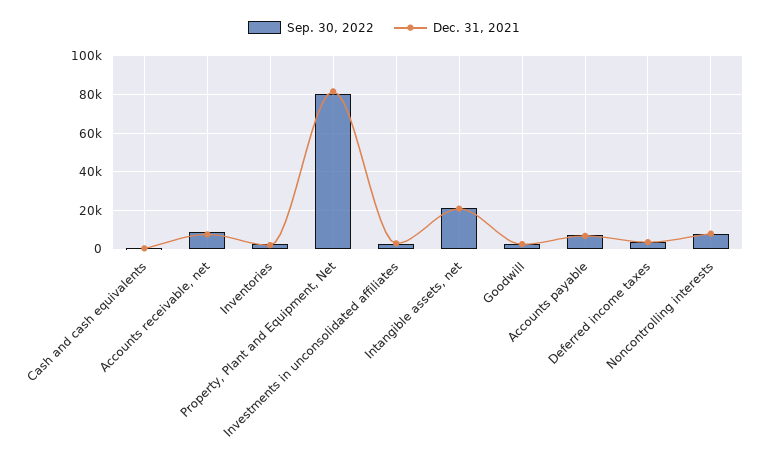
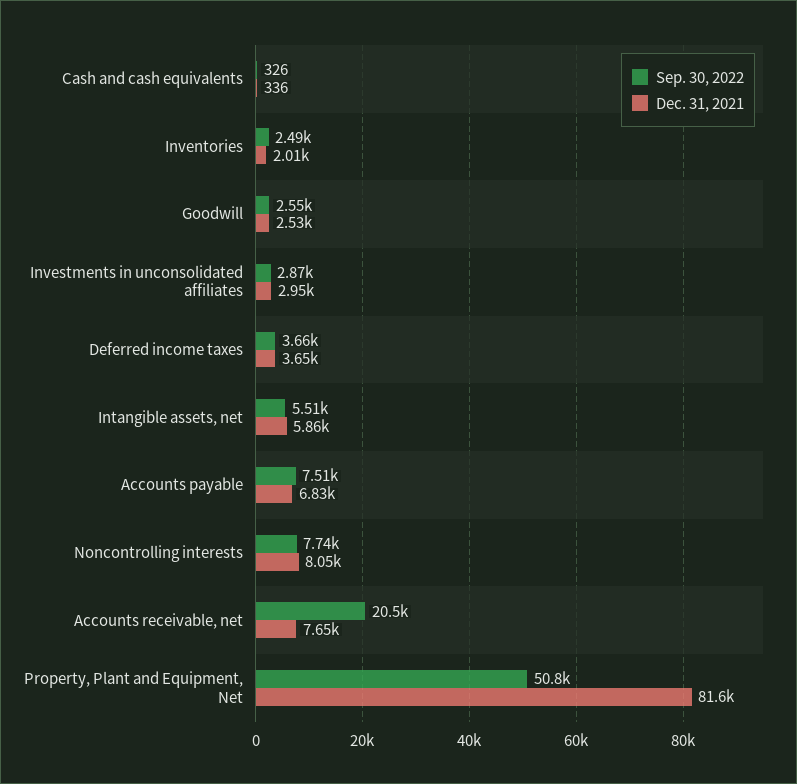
Sep. 30, 2022, Accounts receivable, net: 10000 -> 20500
Sep. 30, 2022, Property, Plant and Equipment, Net: 80000 -> 50800
Sep. 30, 2022, Intangible assets, net: 20000 -> 5510
Dec. 31, 2021, Intangible assets, net: 20000 -> 5860

